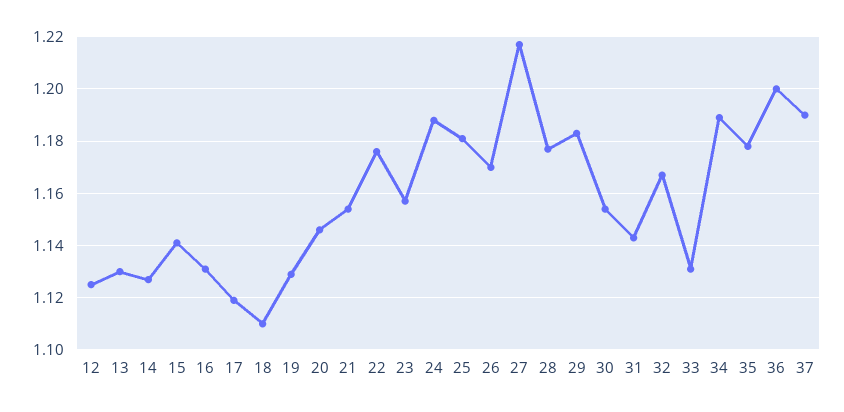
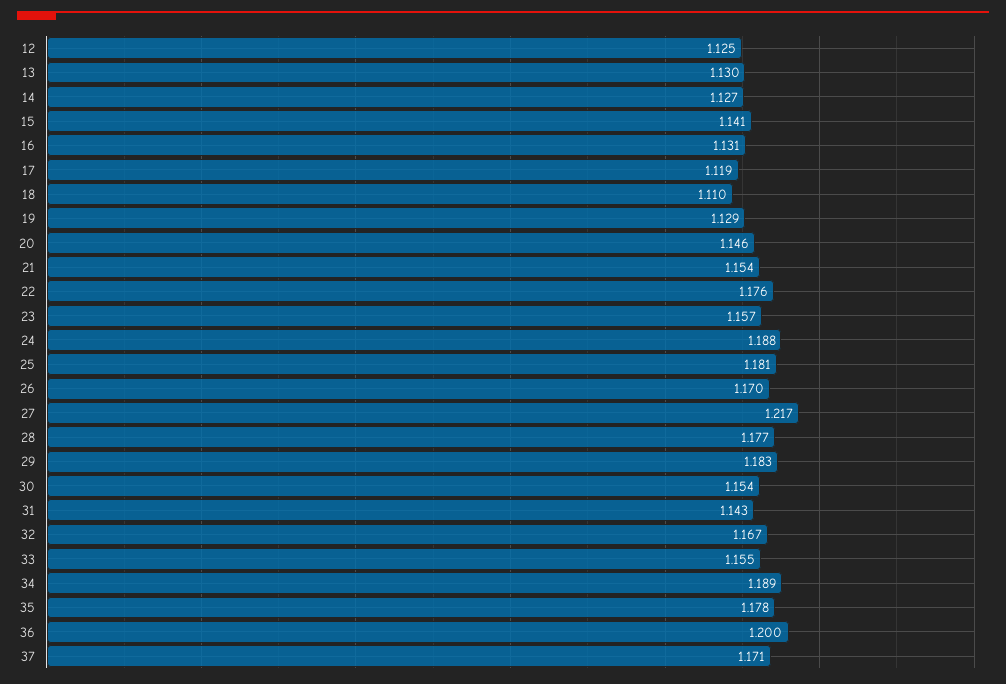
33: 1.13 -> 1.155
37: 1.19 -> 1.171

